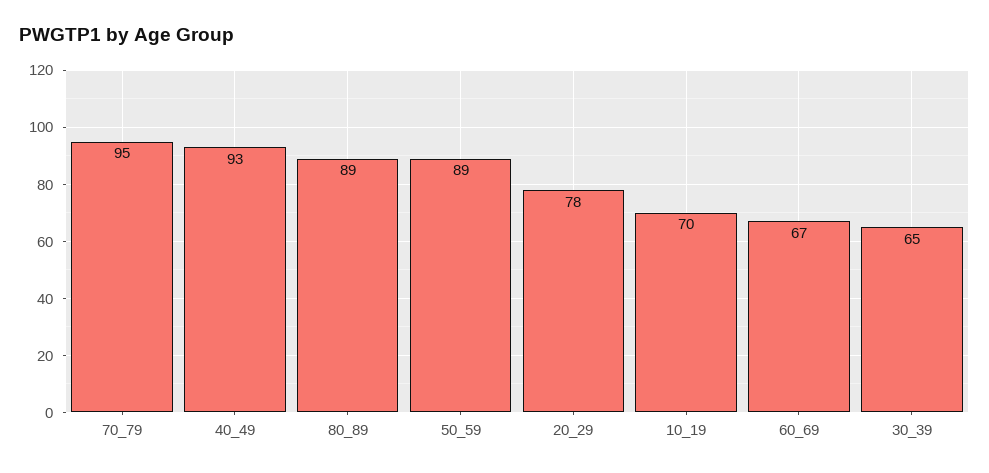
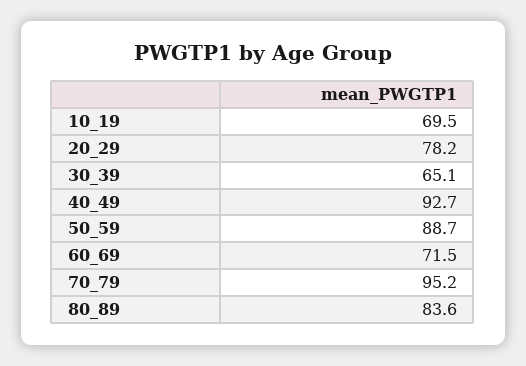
80_89: 89 -> 83.6
60_69: 67 -> 71.5

